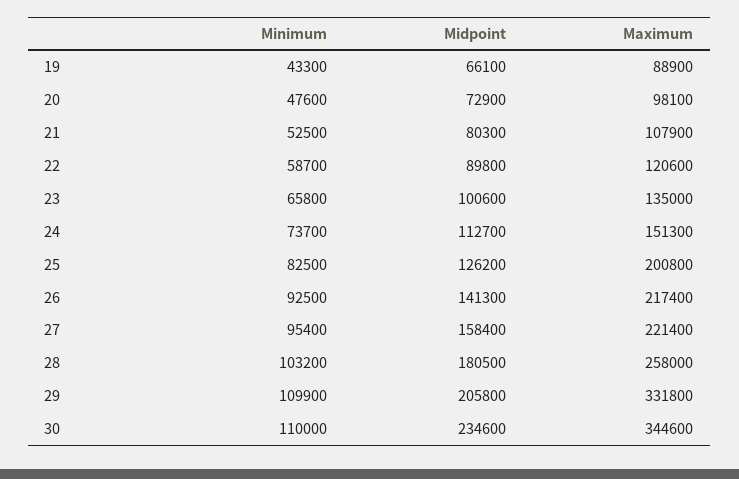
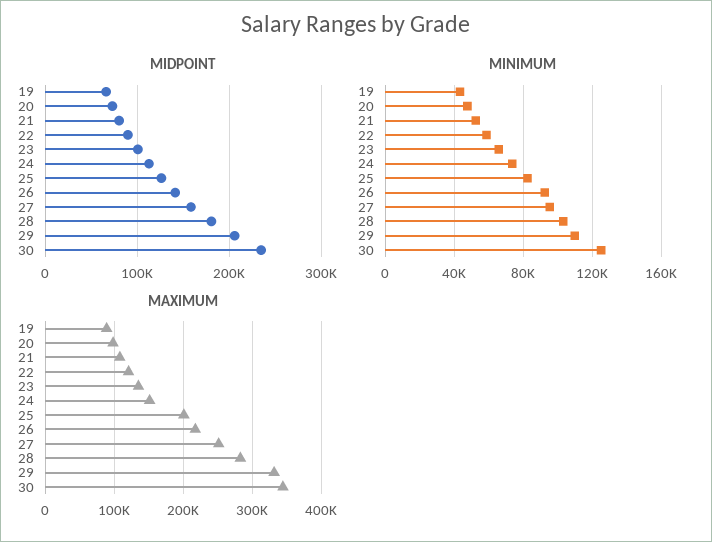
Maximum, 27: 221400 -> 250000
Maximum, 28: 258000 -> 280000
Minimum, 30: 110000 -> 125000

